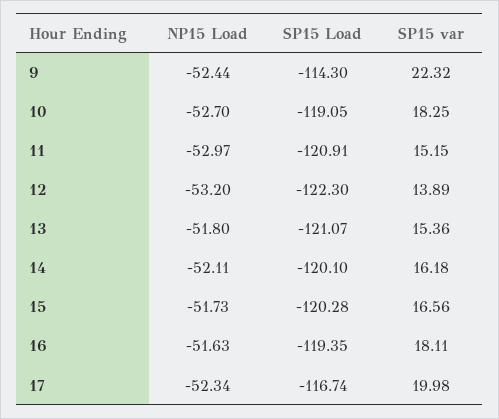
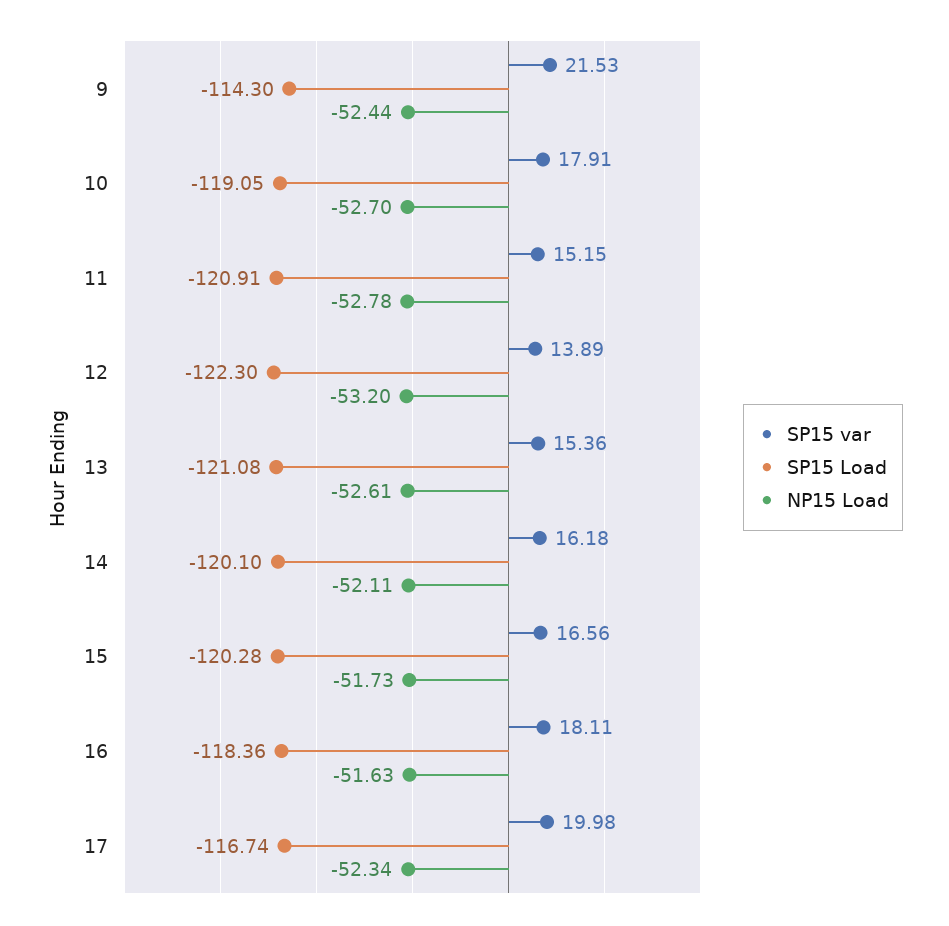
SP15 var, 9: 22.32 -> 21.53
SP15 var, 10: 18.25 -> 17.91
NP15 Load, 11: -52.97 -> -52.78
NP15 Load, 13: -51.8 -> -52.61
SP15 Load, 13: -121.07 -> -121.08
SP15 Load, 16: -119.35 -> -118.36

